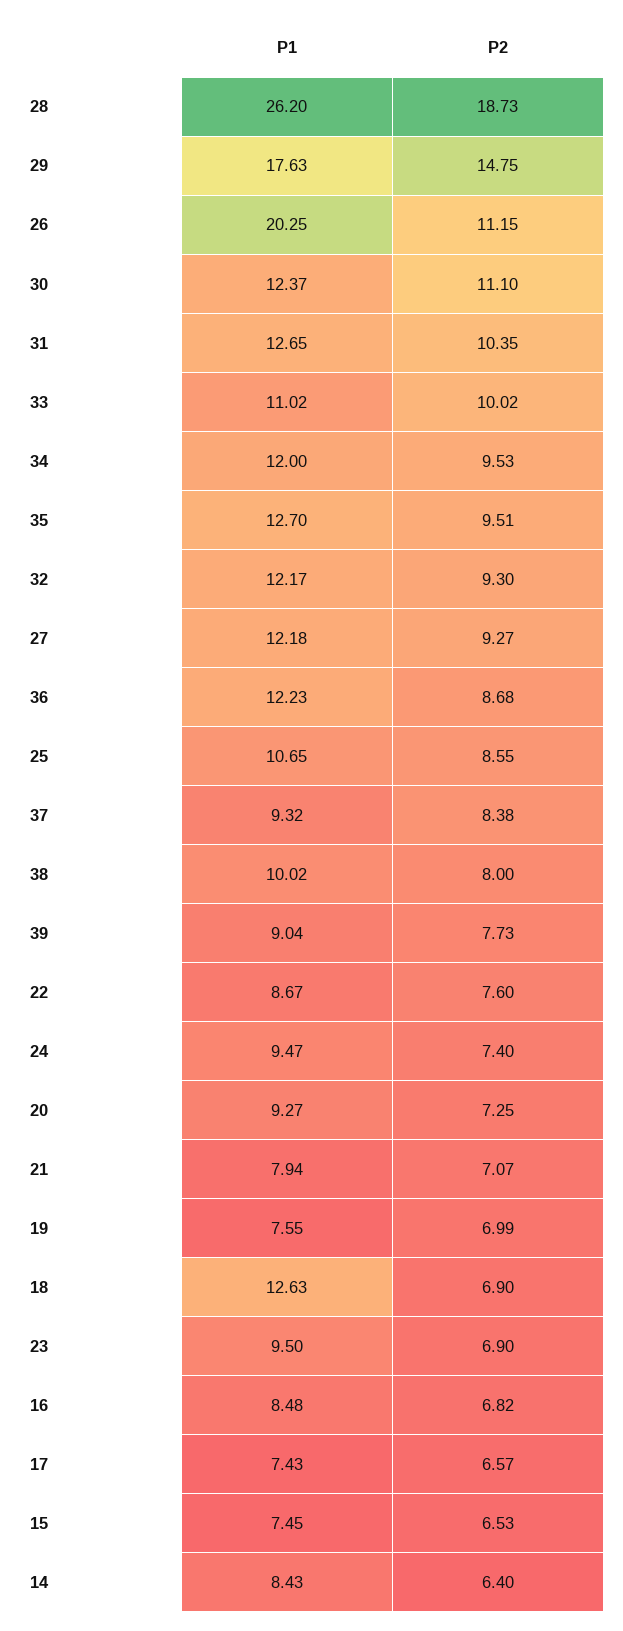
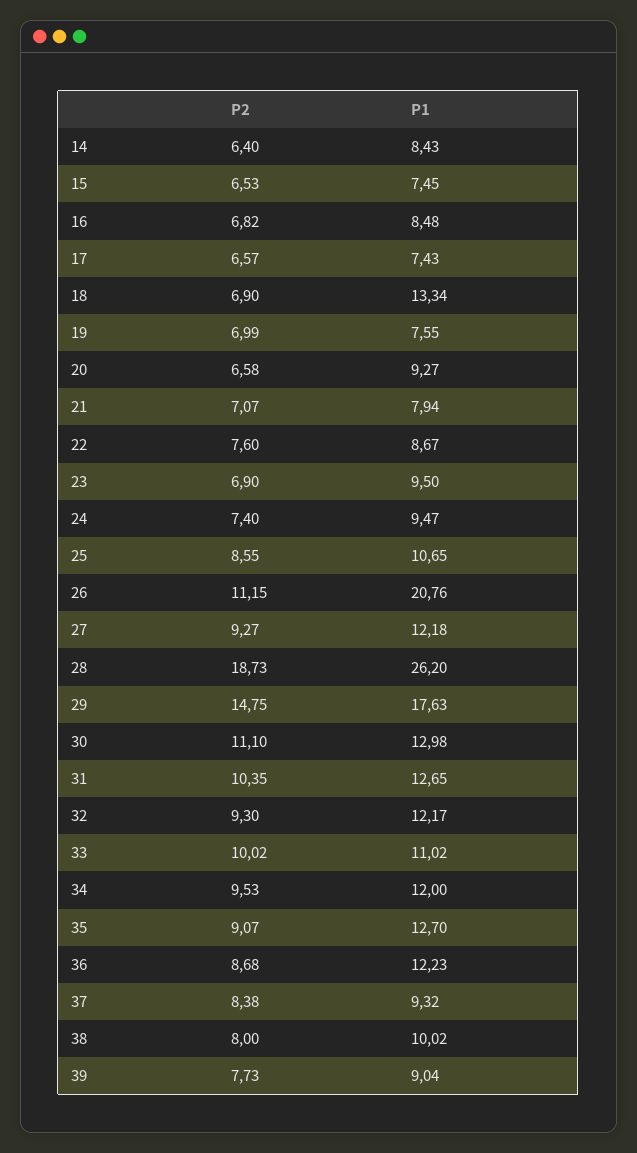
P1, 26: 20.25 -> 20.76
P1, 30: 12.37 -> 12.98
P2, 35: 9.51 -> 9.07
P2, 20: 7.25 -> 6.58
P1, 18: 12.63 -> 13.34

